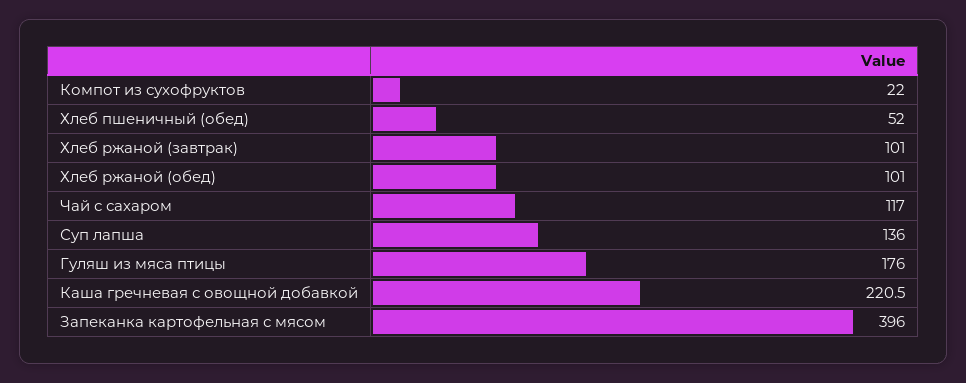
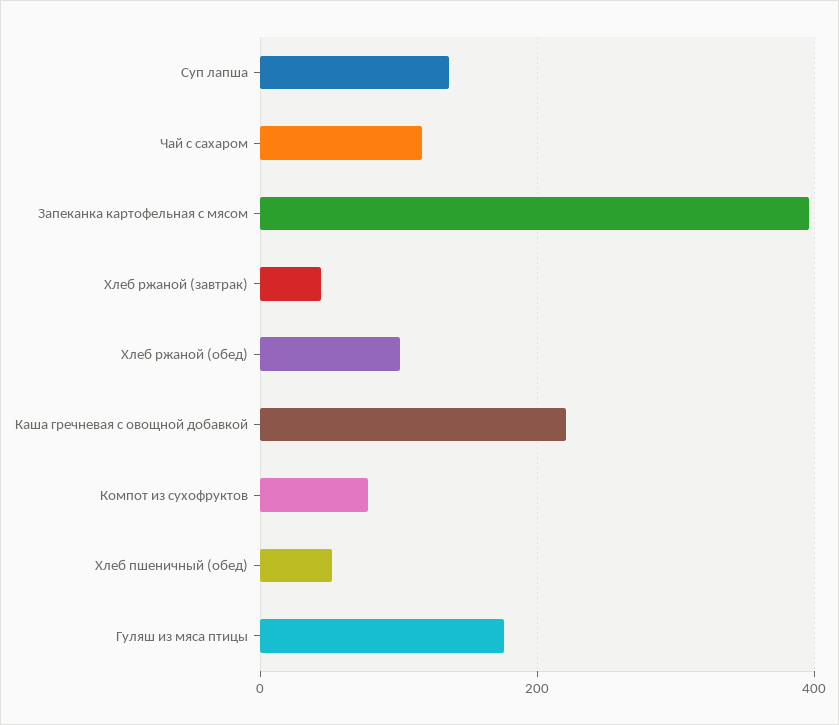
Компот из сухофруктов: 22 -> 80
Хлеб ржаной (завтрак): 101 -> 40

